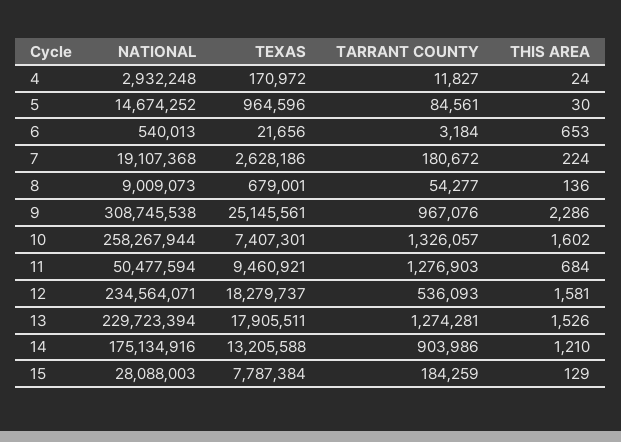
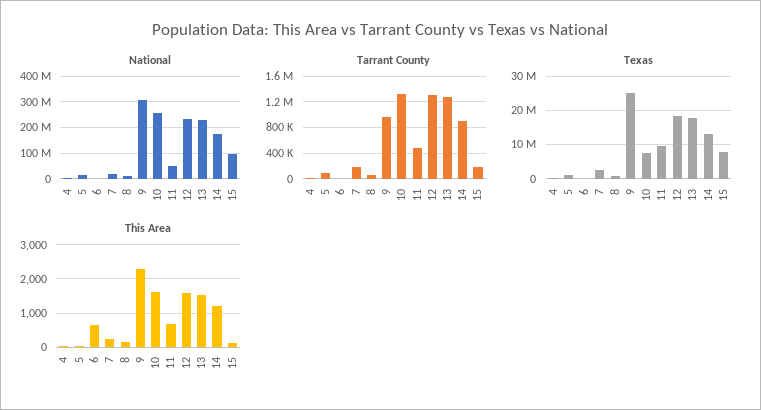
TARRANT COUNTY, 11: 1276903 -> 500000
TARRANT COUNTY, 12: 536093 -> 1300000
NATIONAL, 15: 28088003 -> 100000000

